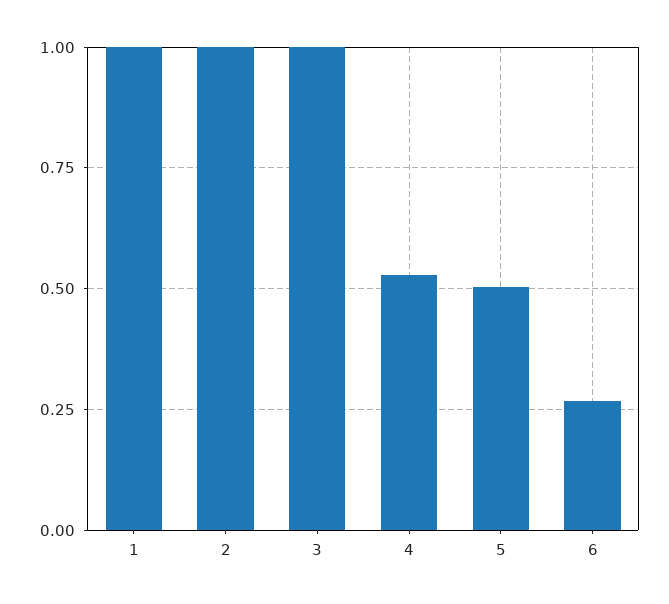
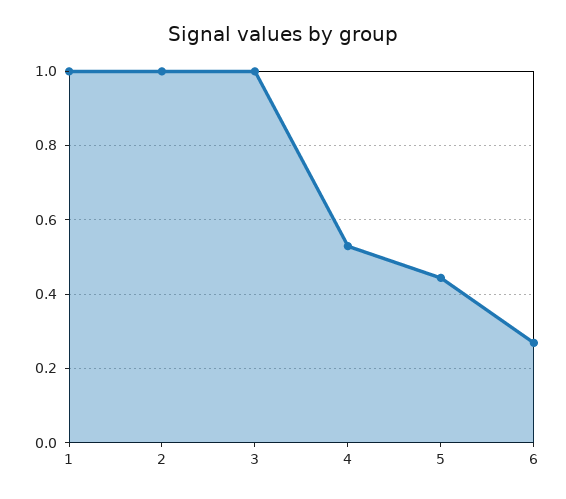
5: 0.5 -> 0.44

